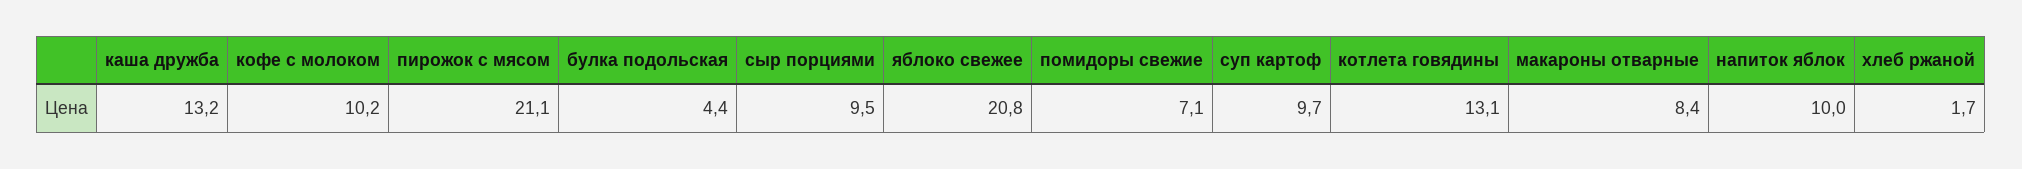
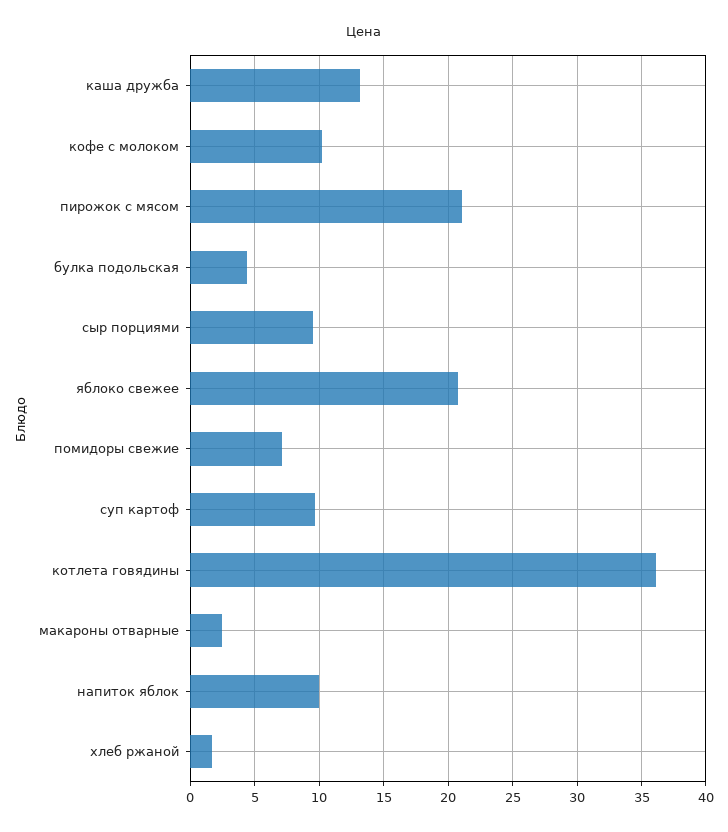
котлета говядины: 13.1 -> 36
макароны отварные: 8.4 -> 2.5

